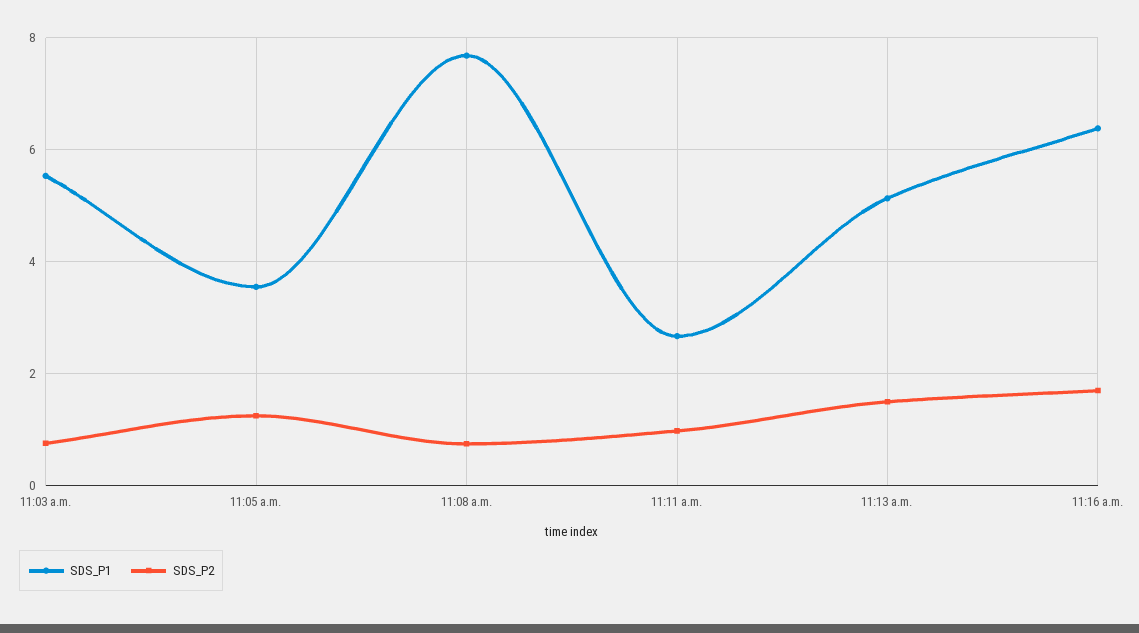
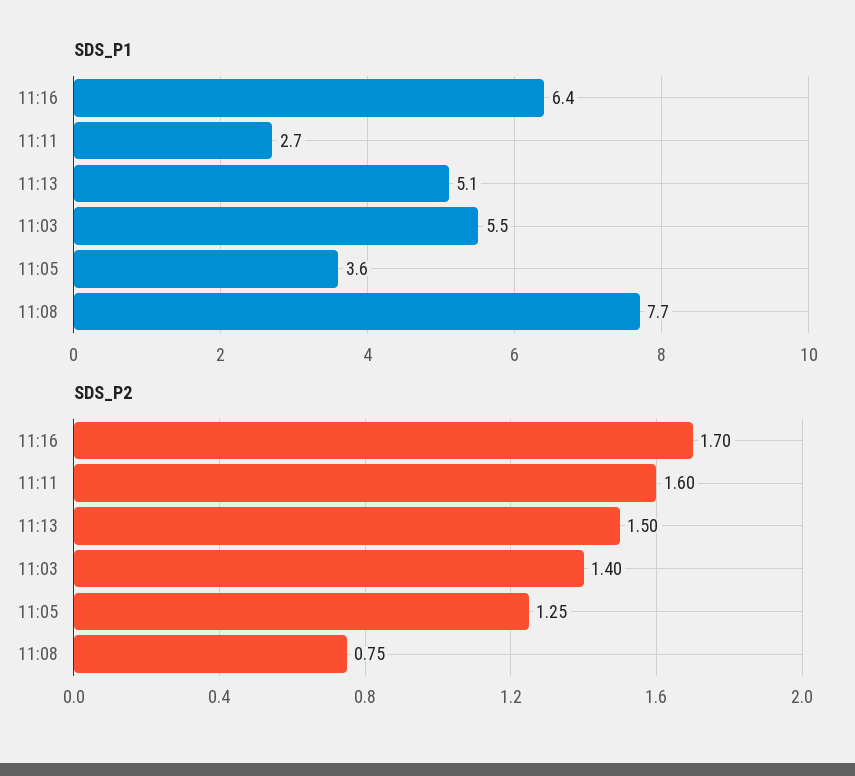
SDS_P2, 11:03 a.m.: 0.8 -> 1.4
SDS_P2, 11:11 a.m.: 1 -> 1.6

